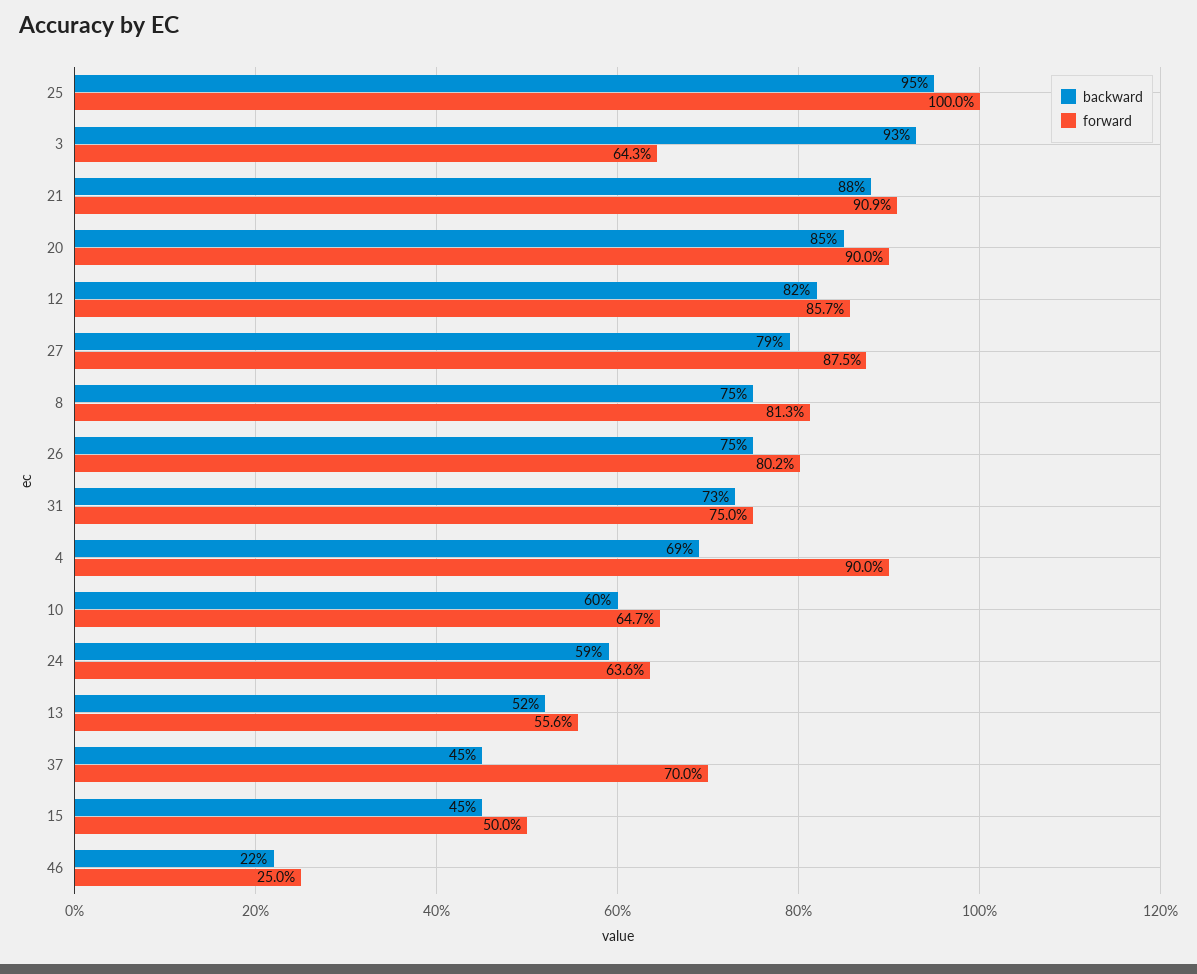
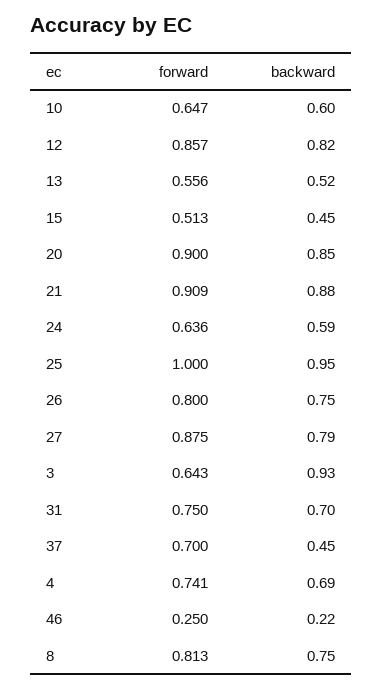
forward, 26: 0.802 -> 0.8
backward, 31: 0.73 -> 0.7
forward, 4: 0.9 -> 0.741
forward, 15: 0.5 -> 0.513

